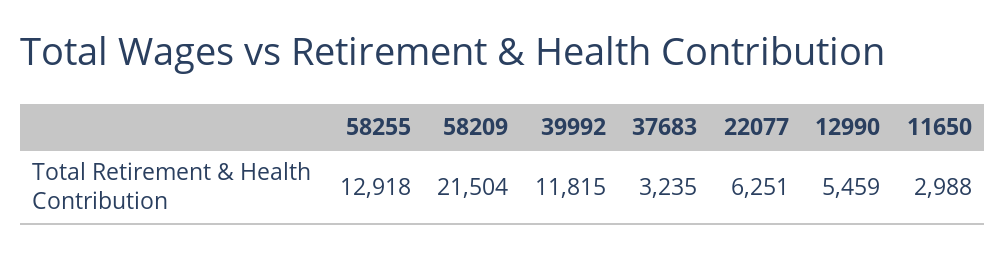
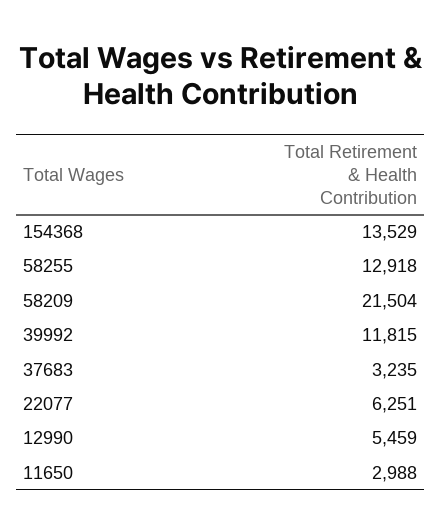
154368: none -> 13529

